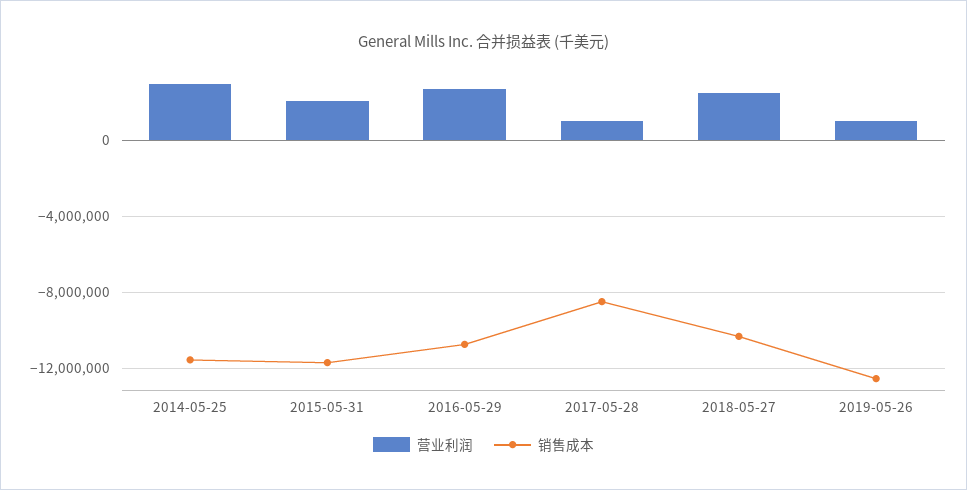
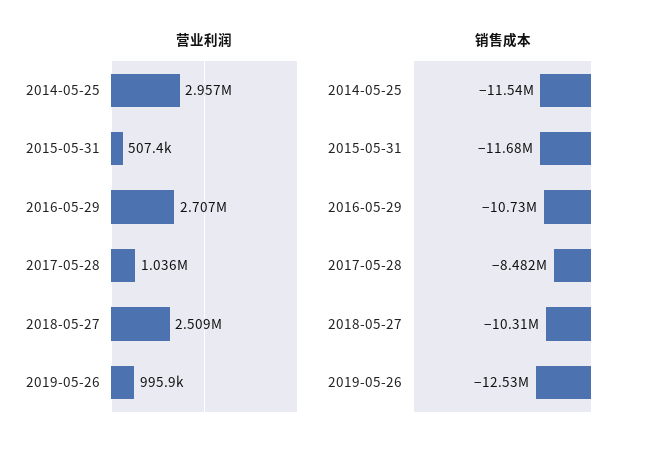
营业利润, 2015-05-31: 2000000 -> 507400

